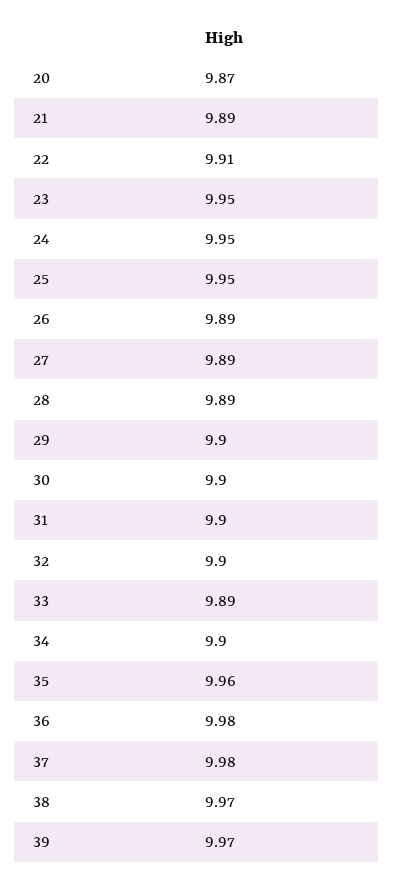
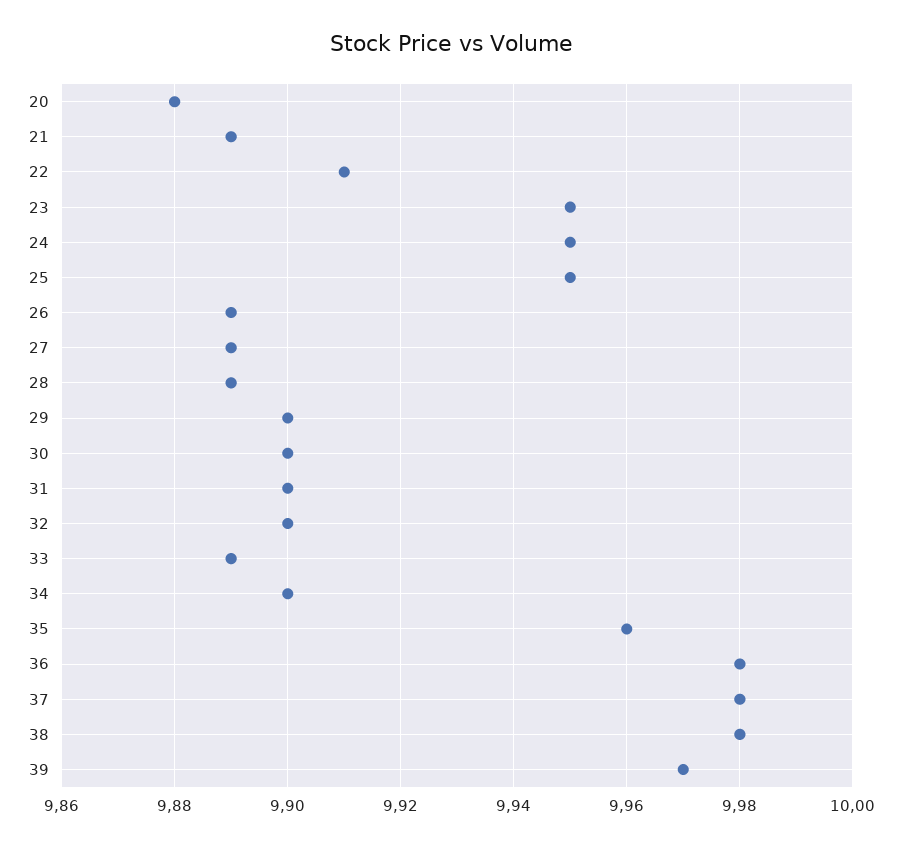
20: 9.87 -> 9.88
38: 9.97 -> 9.98

